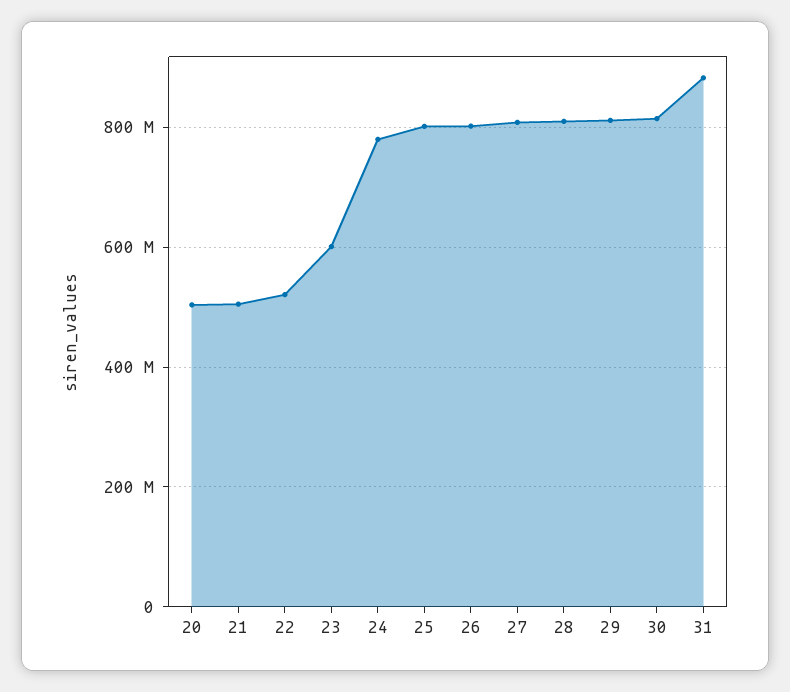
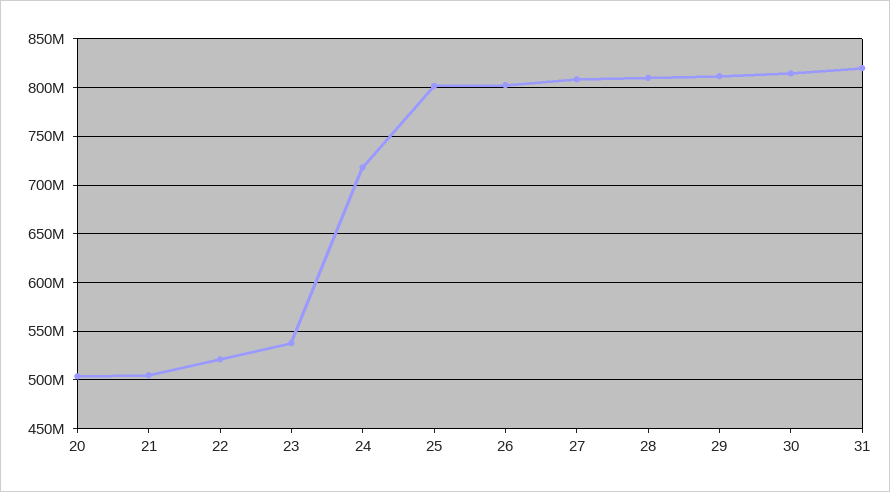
23: 600000000 -> 540000000
24: 780000000 -> 720000000
31: 880000000 -> 820000000

